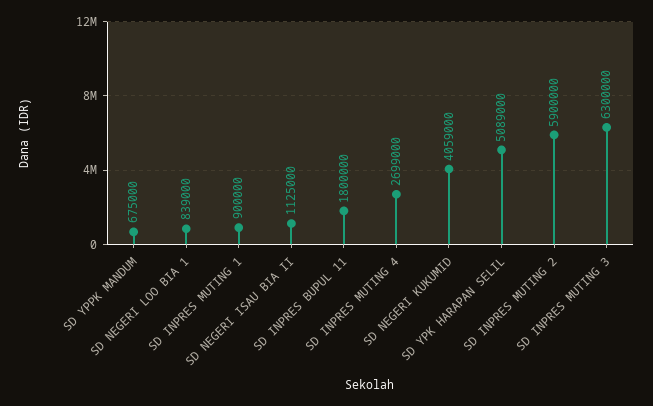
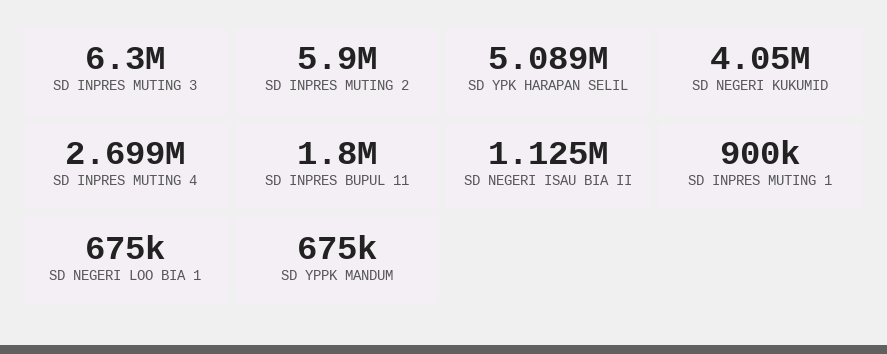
SD NEGERI LOO BIA 1: 839000 -> 675000
SD NEGERI KUKUMID: 4059000 -> 4050000

